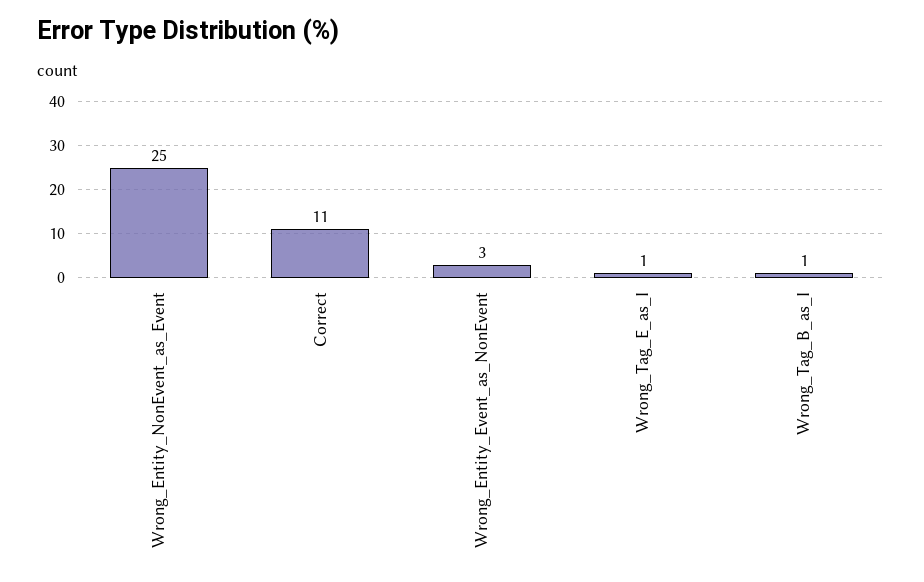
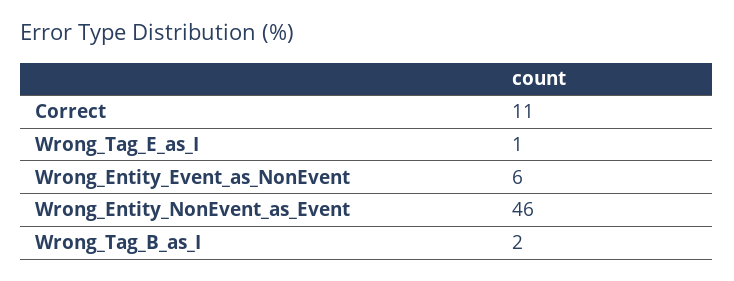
Wrong_Entity_NonEvent_as_Event: 25 -> 46
Wrong_Entity_Event_as_NonEvent: 3 -> 6
Wrong_Tag_B_as_I: 1 -> 2

